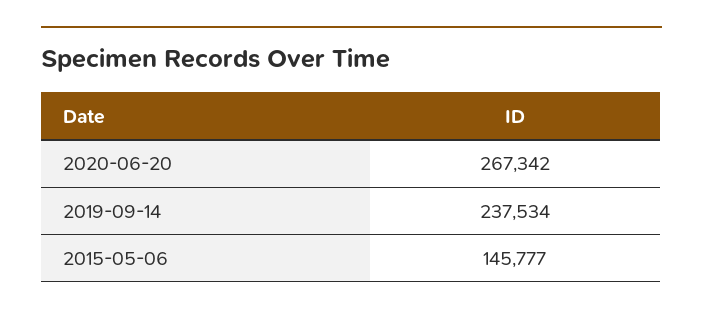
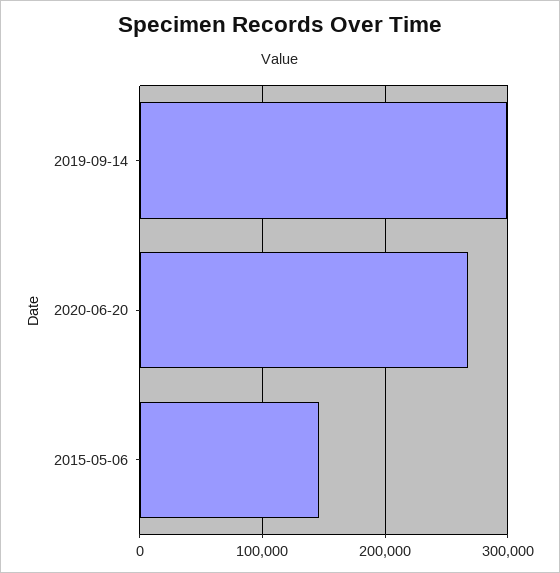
2019-09-14: 237534 -> 300000

